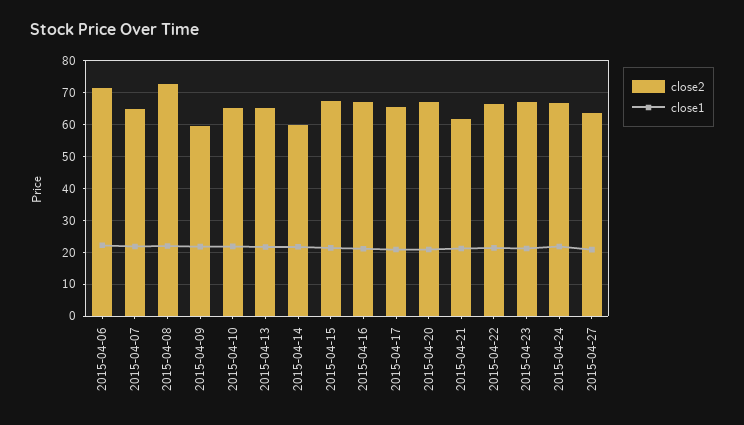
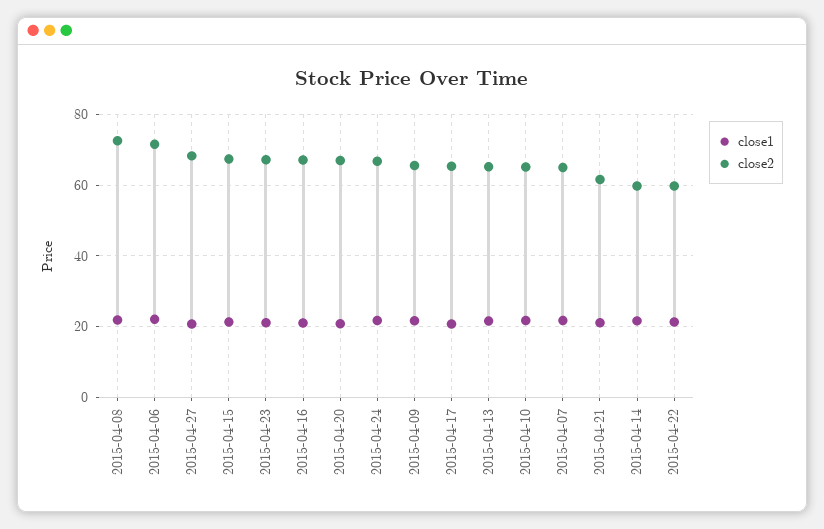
close2, 2015-04-09: 60 -> 66
close2, 2015-04-22: 66 -> 60
close2, 2015-04-27: 64 -> 68

